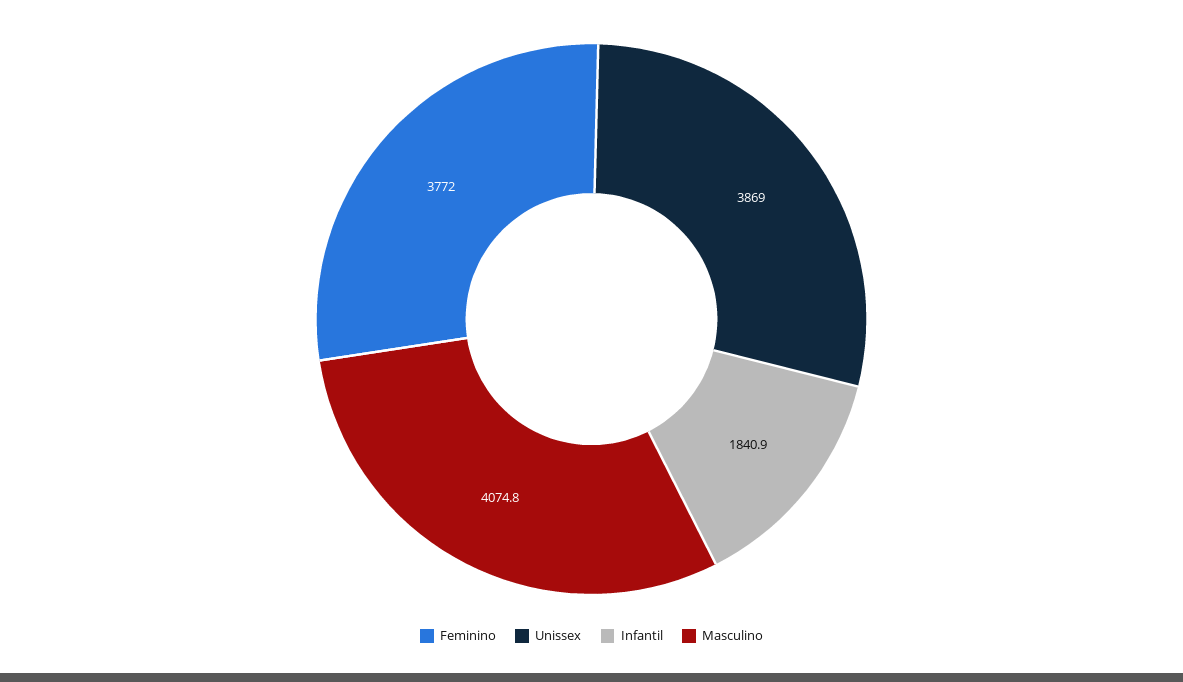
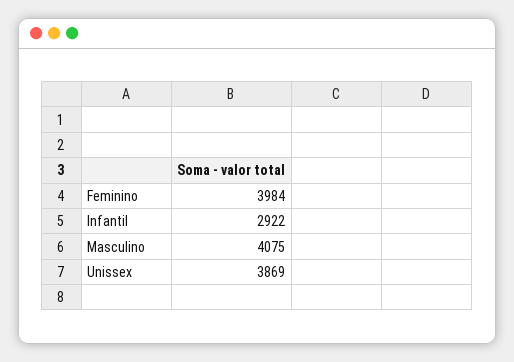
Feminino: 3772 -> 3984
Infantil: 1840.9 -> 2922

